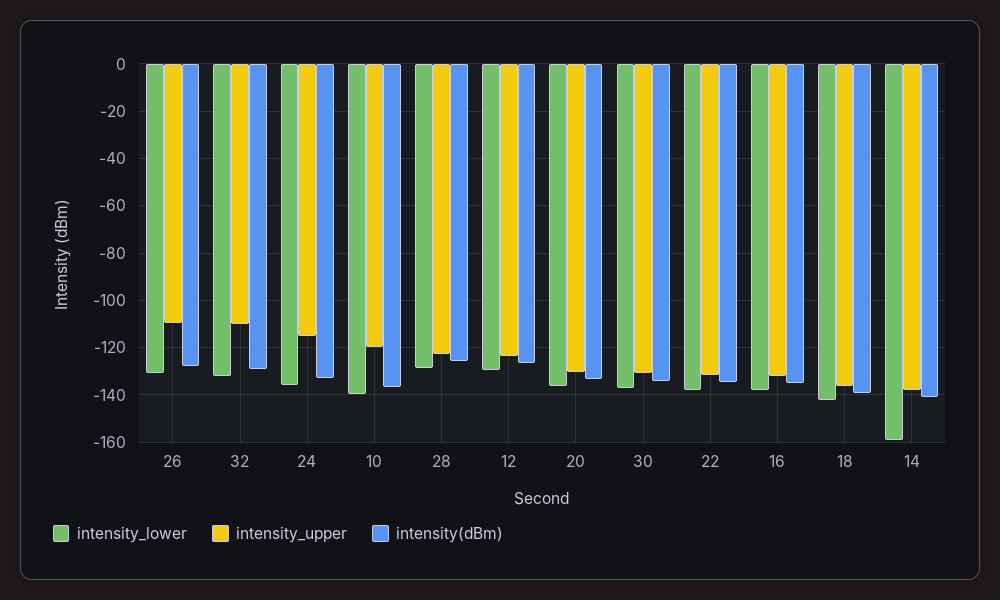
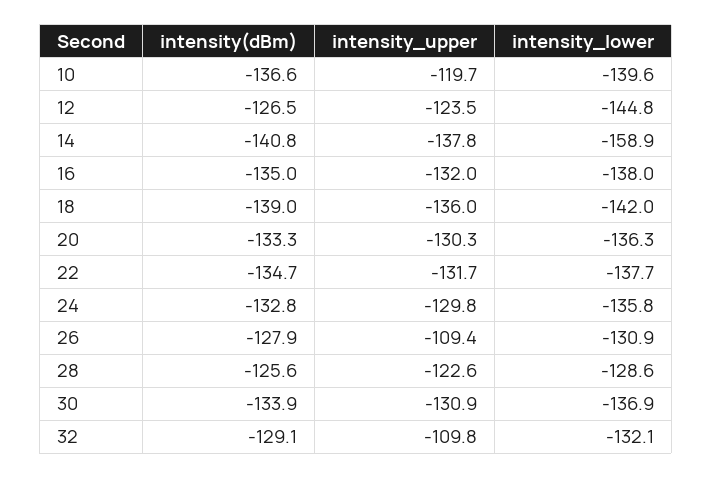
intensity_upper, 24: -115 -> -129.8
intensity_lower, 12: -130 -> -144.8

